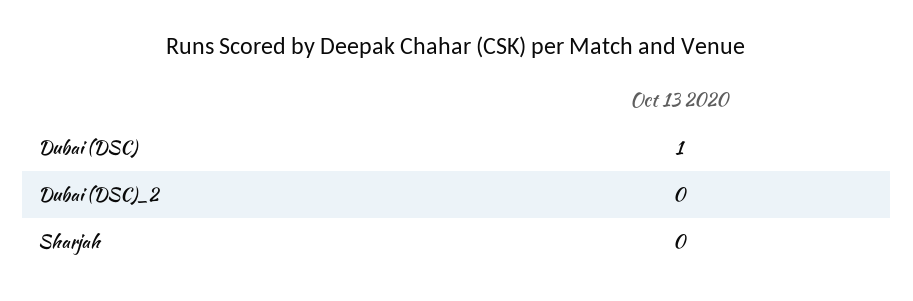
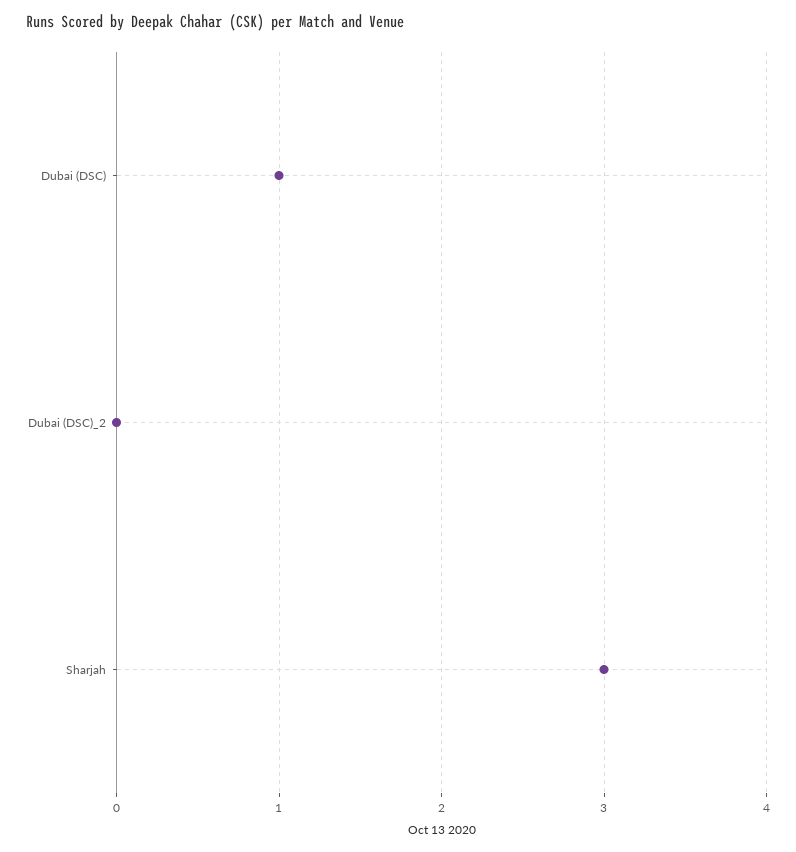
Sharjah: 0 -> 3

